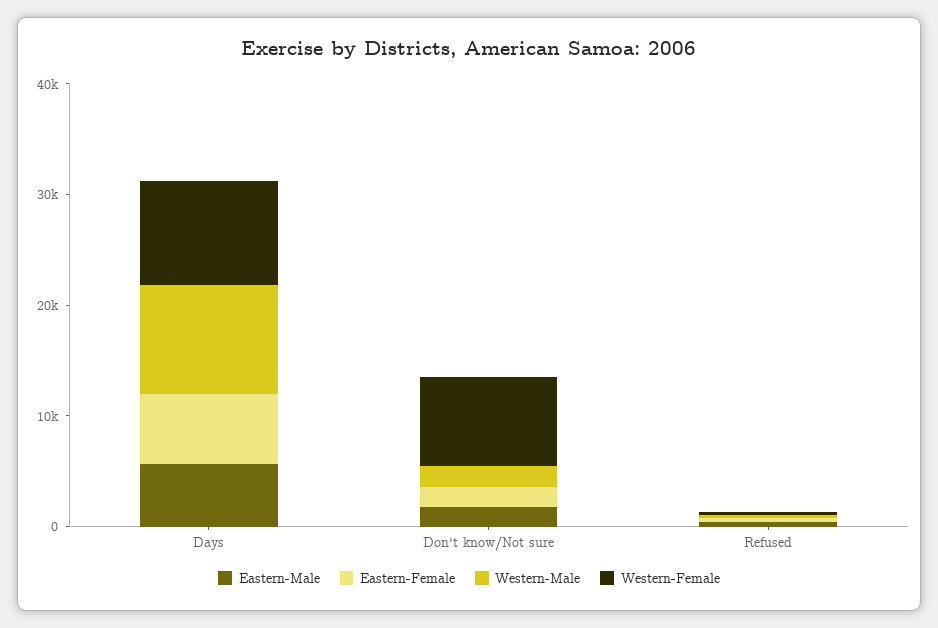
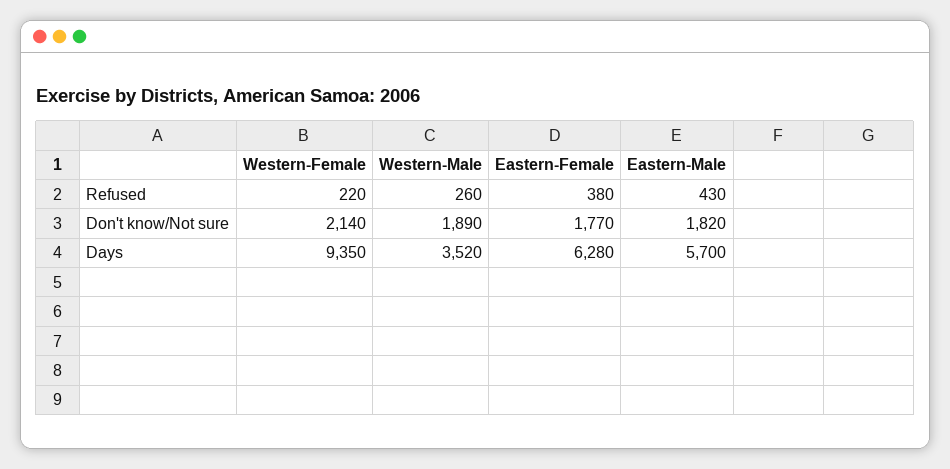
Western-Male, Days: 10000 -> 3520
Western-Female, Don't know/Not sure: 8000 -> 2140

